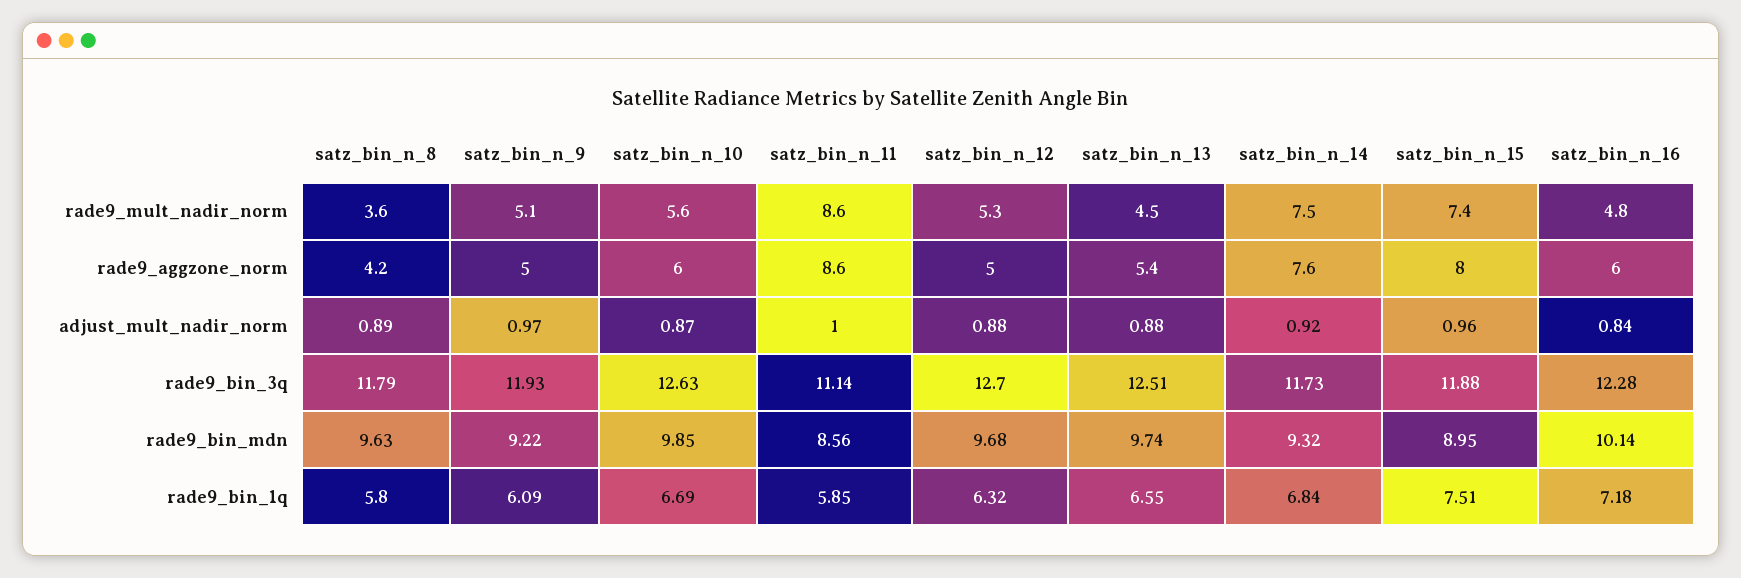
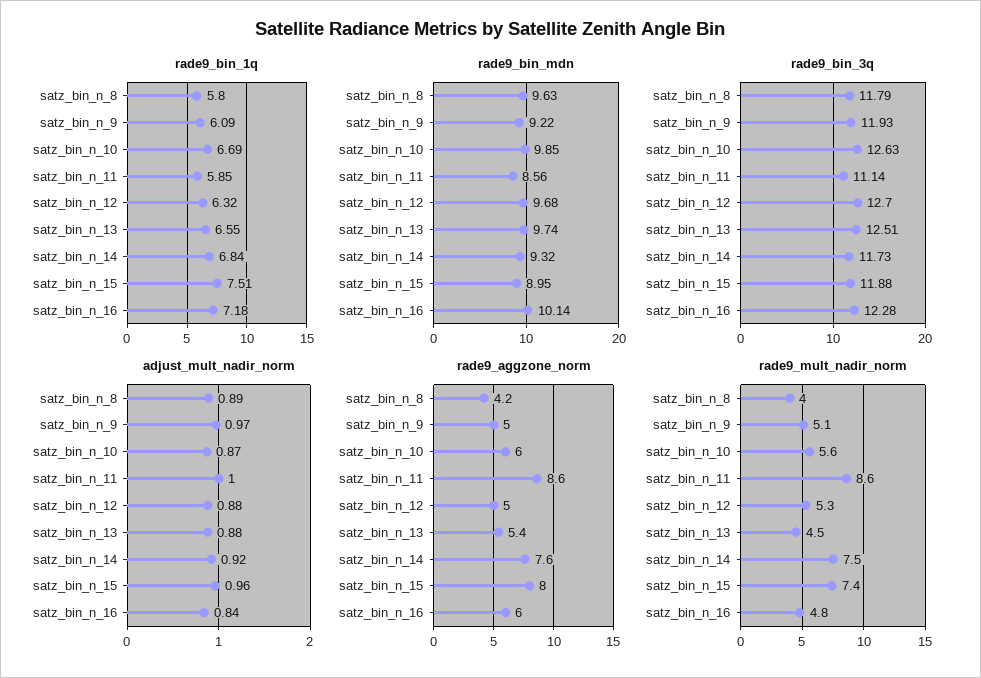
rade9_mult_nadir_norm, satz_bin_n_8: 3.6 -> 4

